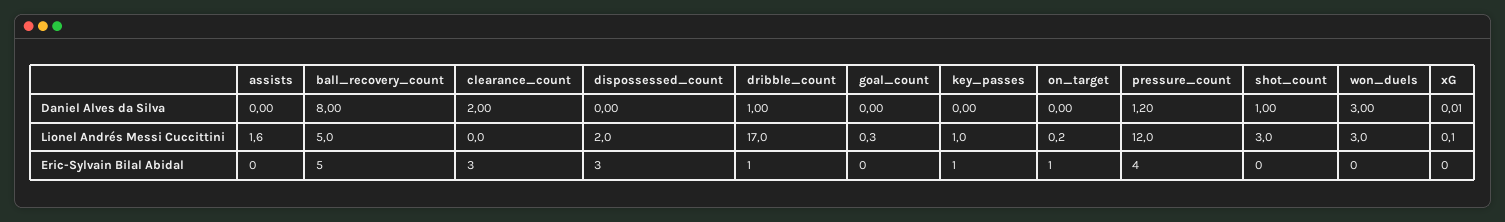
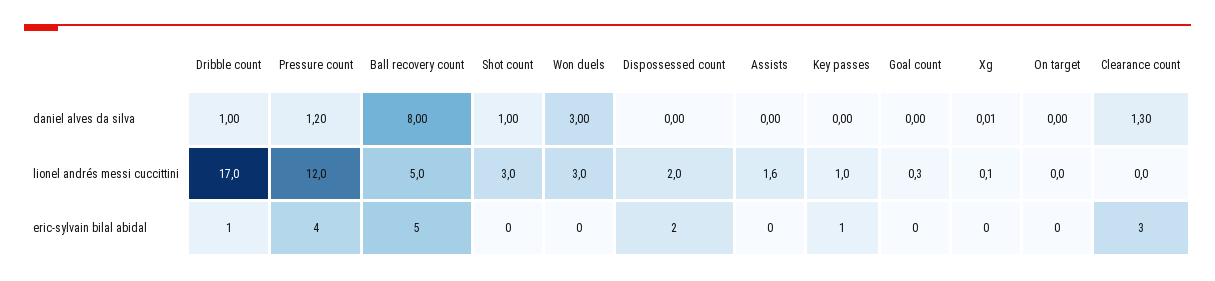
clearance_count, Daniel Alves da Silva: 2 -> 1.3
on_target, Lionel Andrés Messi Cuccittini: 0.2 -> 0
dispossessed_count, Eric-Sylvain Bilal Abidal: 3 -> 2
on_target, Eric-Sylvain Bilal Abidal: 1 -> 0

